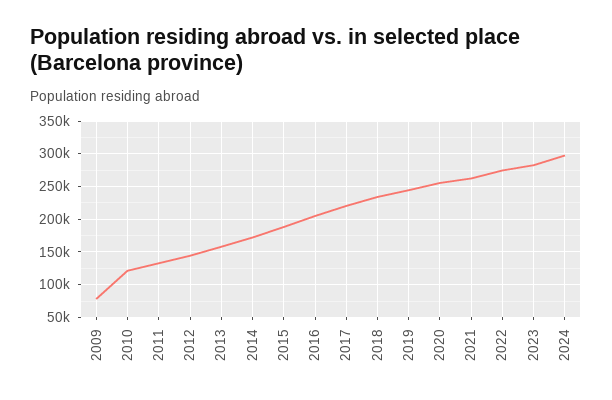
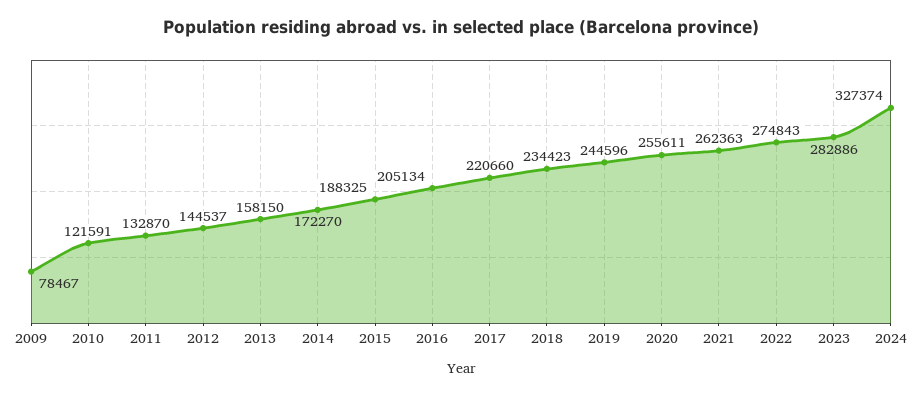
2024: 300000 -> 327374

